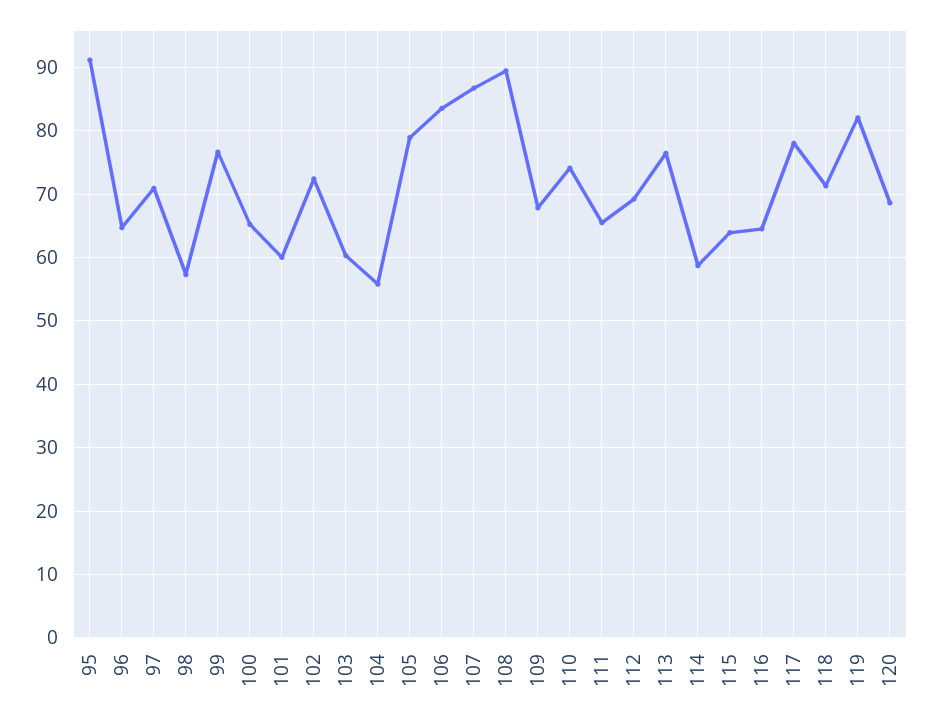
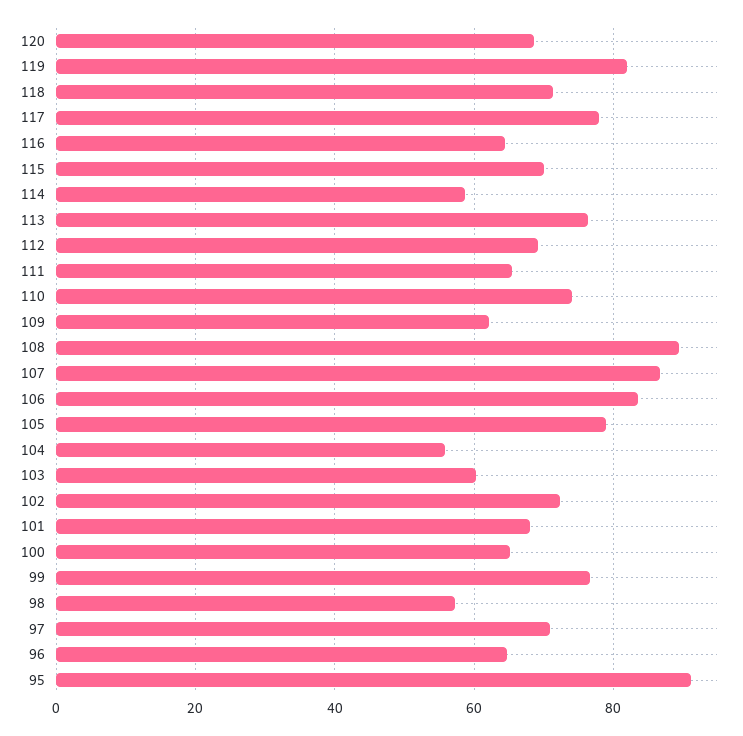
101: 60 -> 68
109: 68 -> 62
115: 64 -> 70

